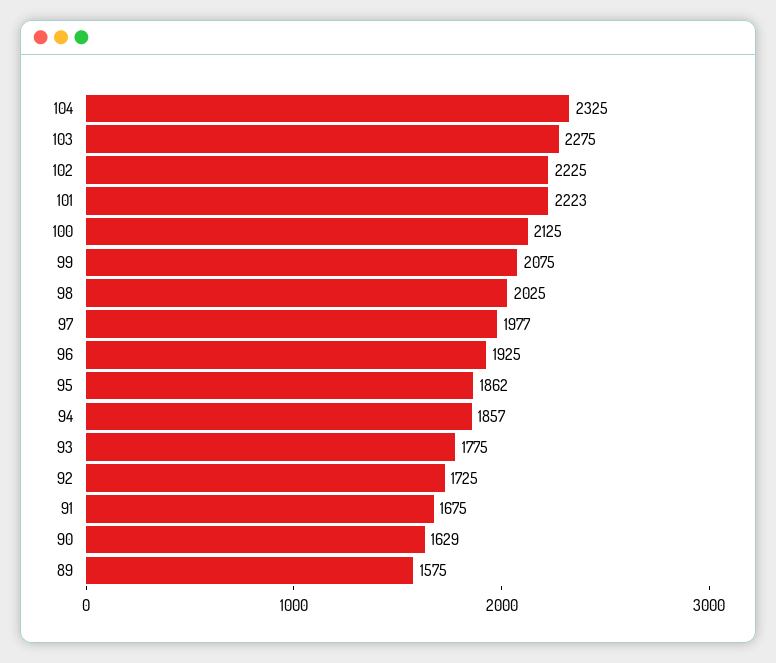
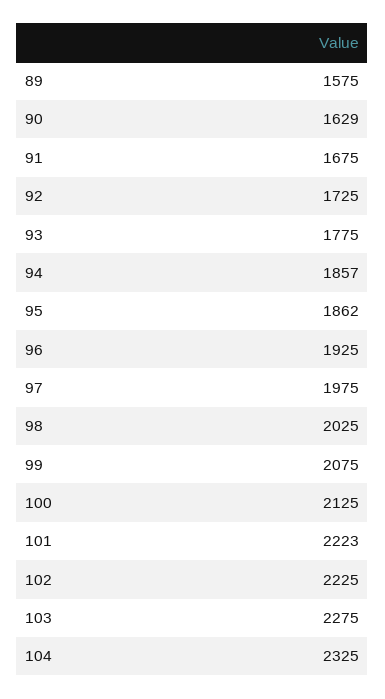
97: 1977 -> 1975

